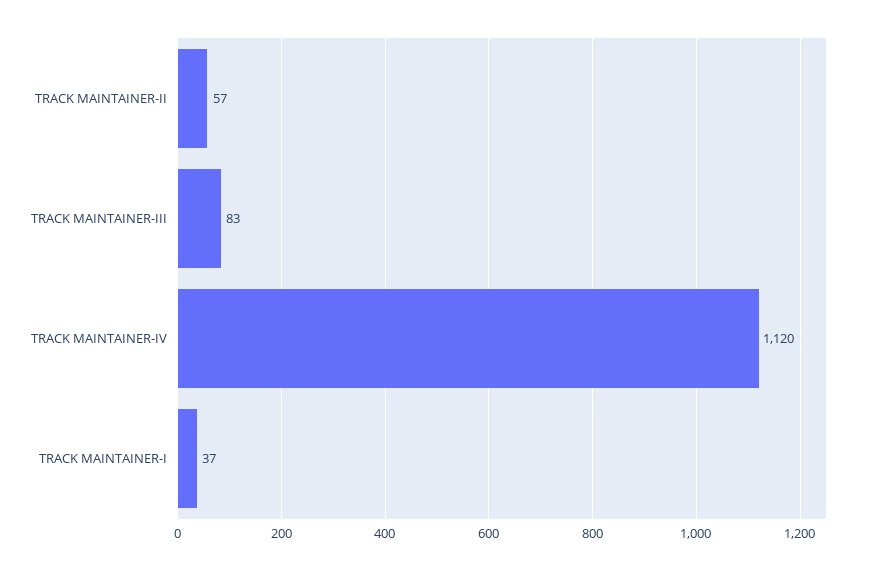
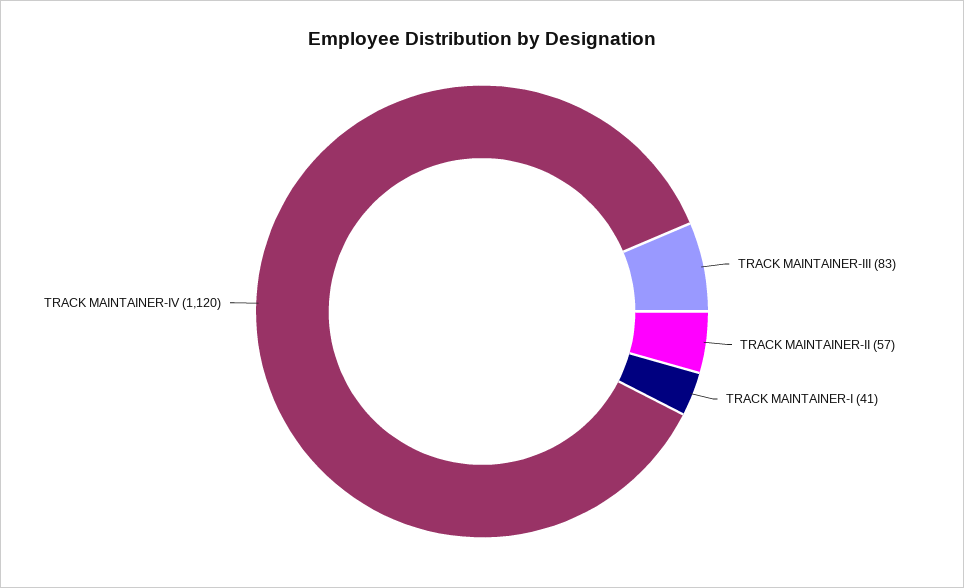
TRACK MAINTAINER-I: 37 -> 41

